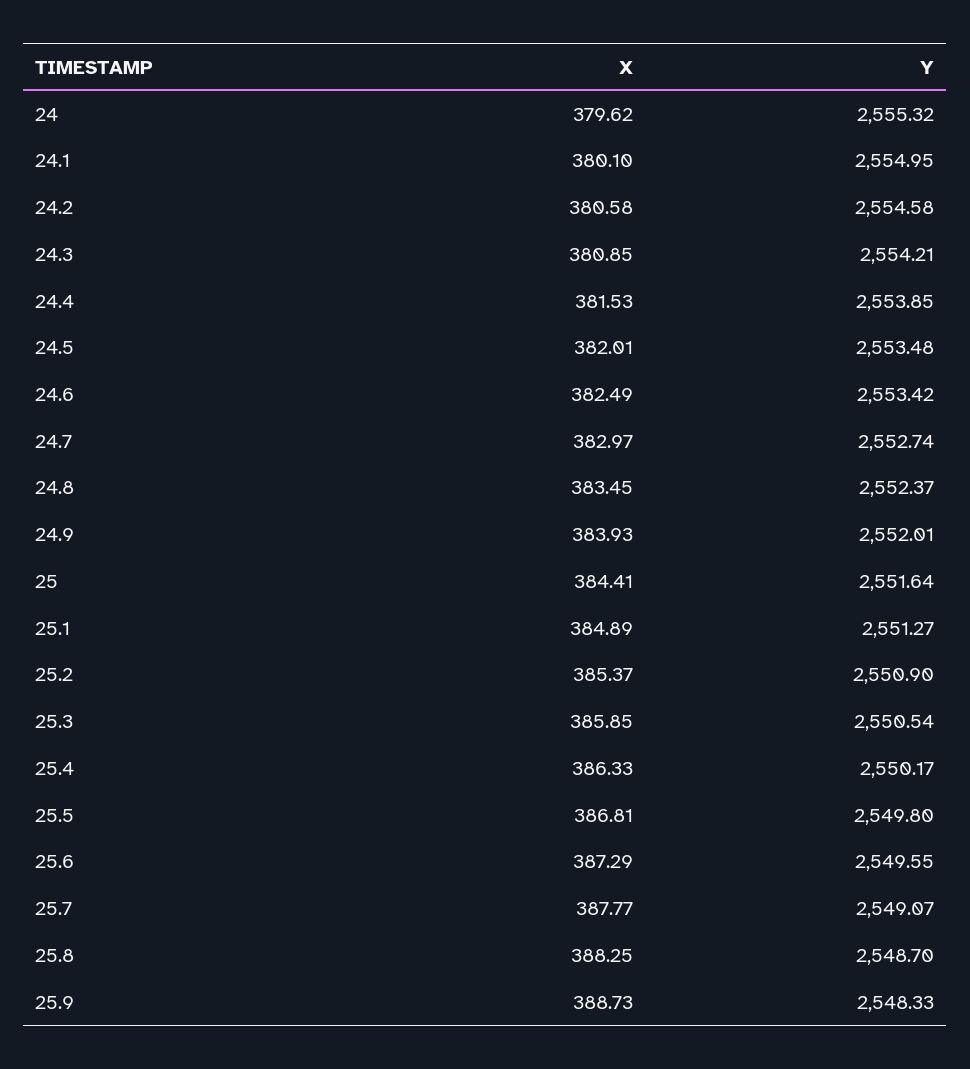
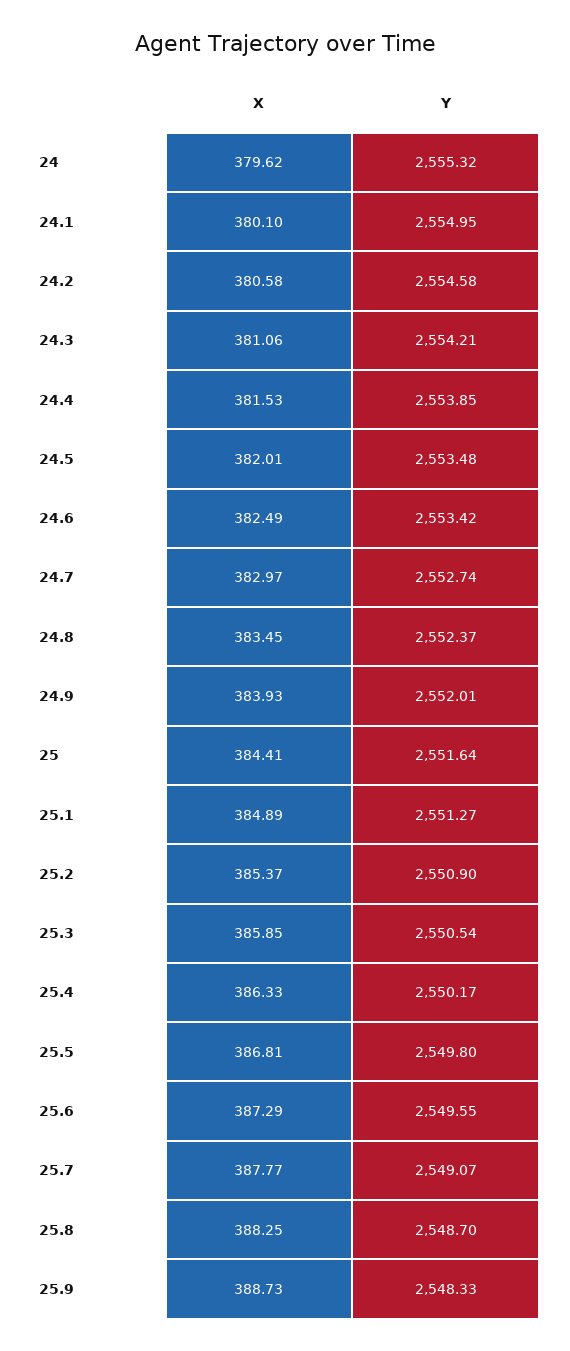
X, 24.3: 380.85 -> 381.06

